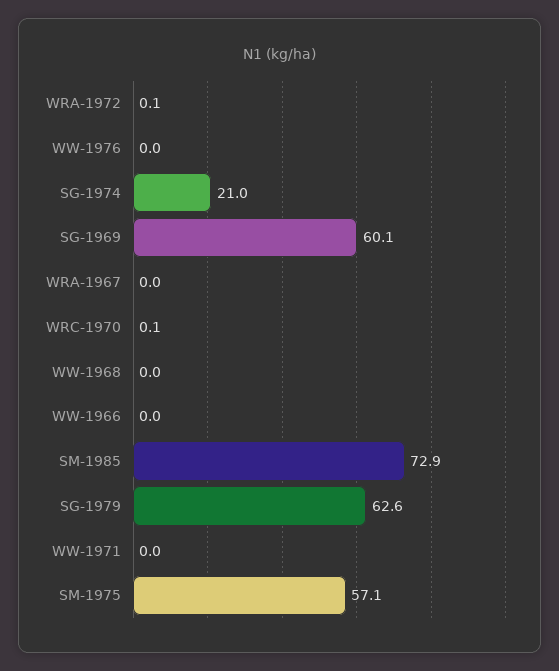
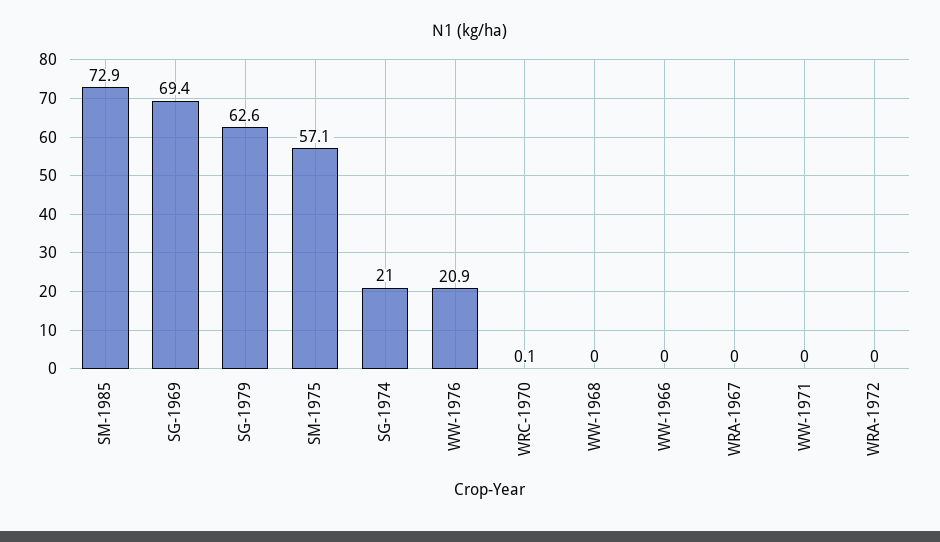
WRA-1972: 0.1 -> 0
WW-1976: 0 -> 20.9
SG-1969: 60.1 -> 69.4

